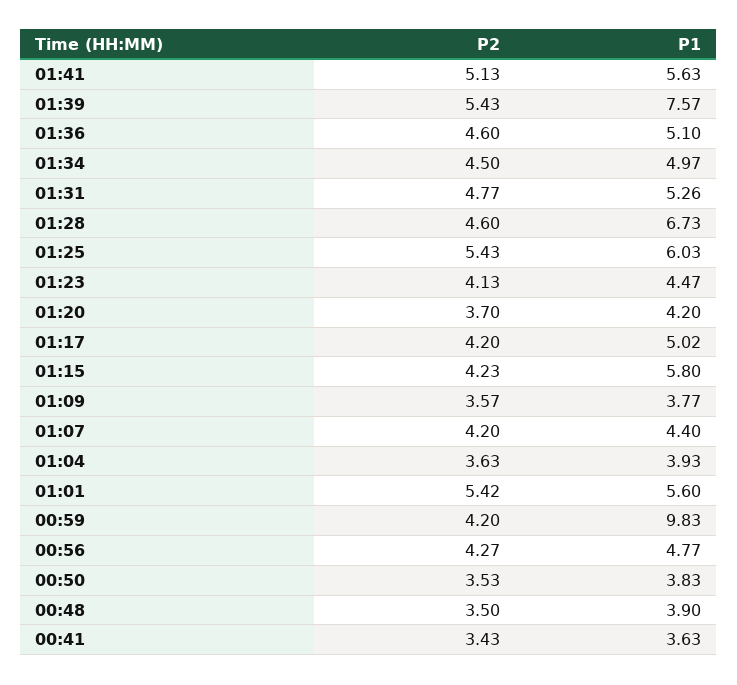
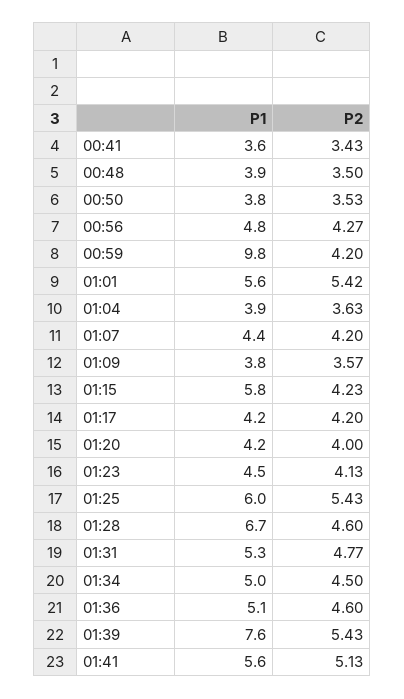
P2, 01:20: 3.7 -> 4
P1, 01:17: 5.02 -> 4.2

